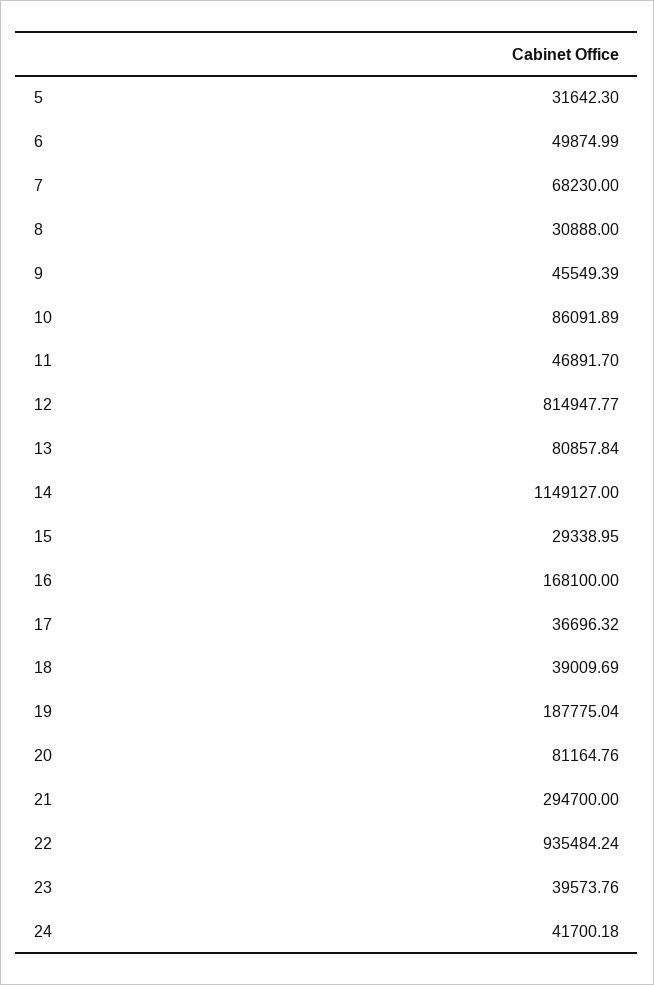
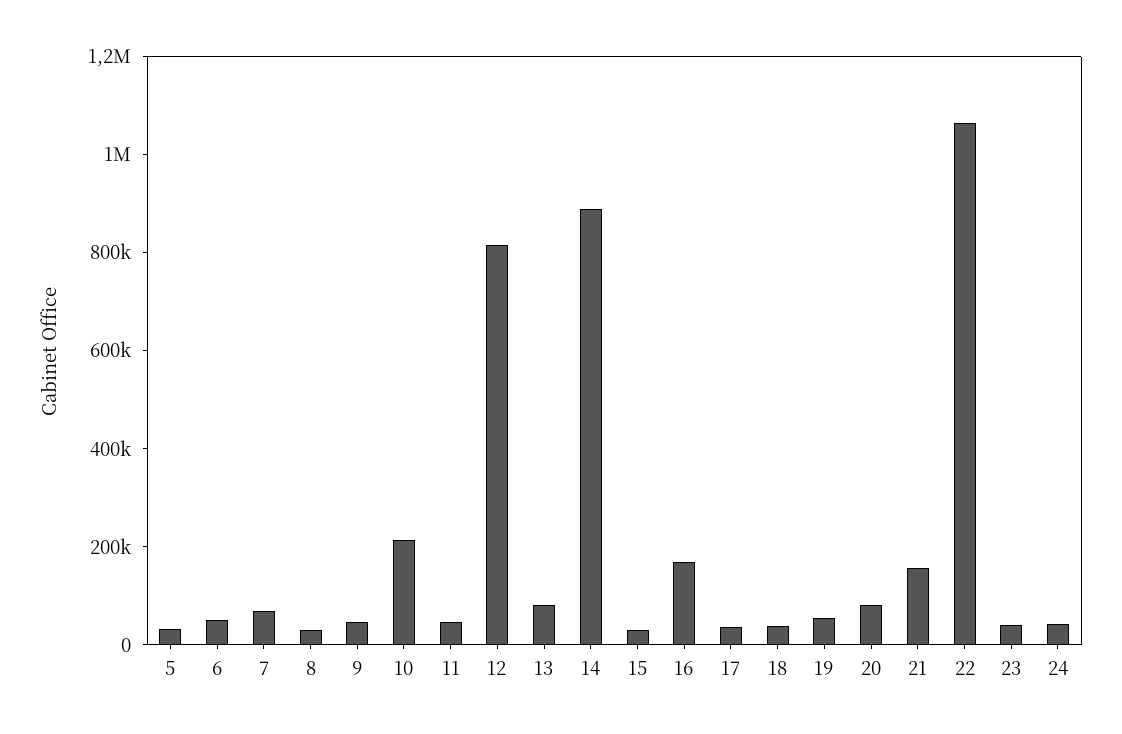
10: 86091.89 -> 200000
14: 1149127 -> 900000
19: 187775.04 -> 50000
21: 294700 -> 150000
22: 935484.24 -> 1050000

